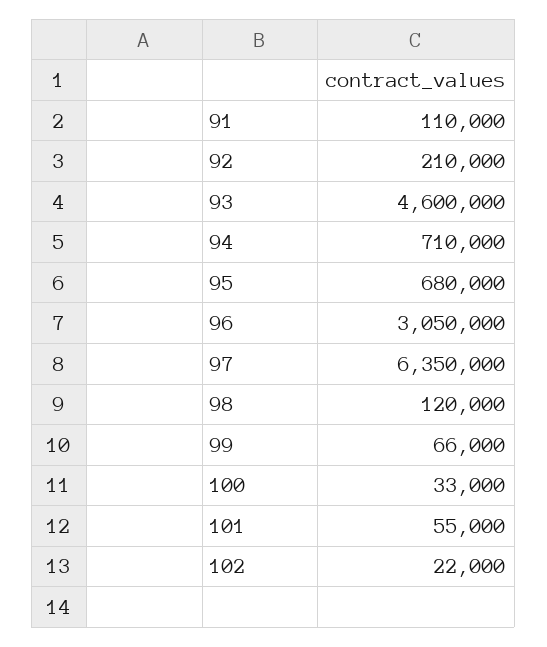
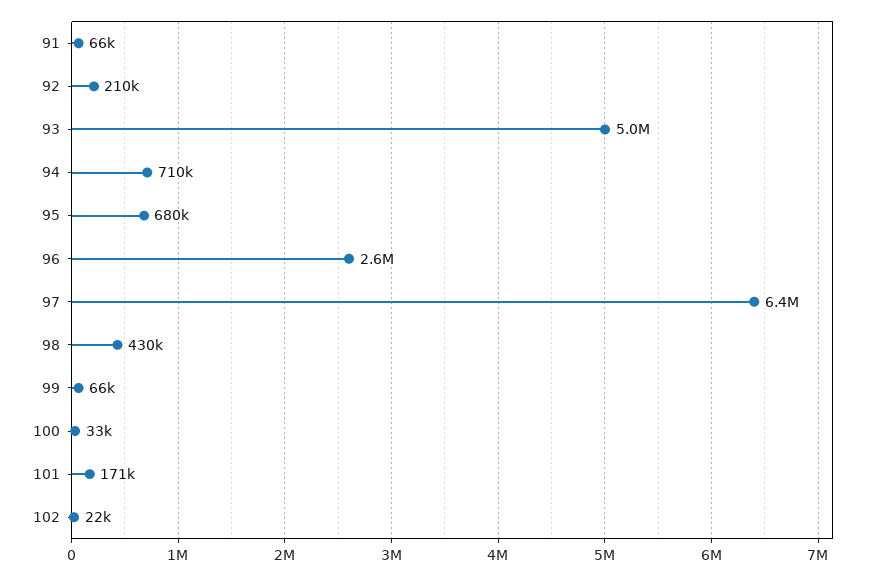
91: 110000 -> 66000
93: 4600000 -> 5000000
96: 3050000 -> 2600000
98: 120000 -> 430000
101: 55000 -> 171000

